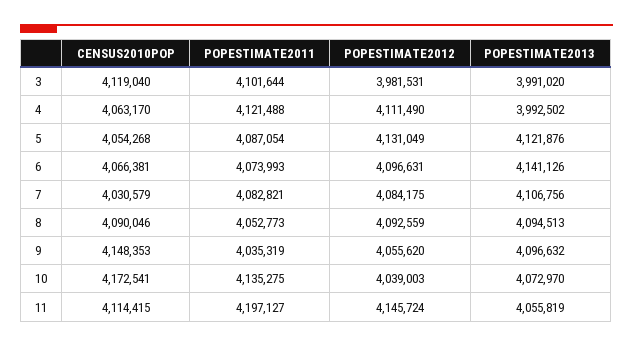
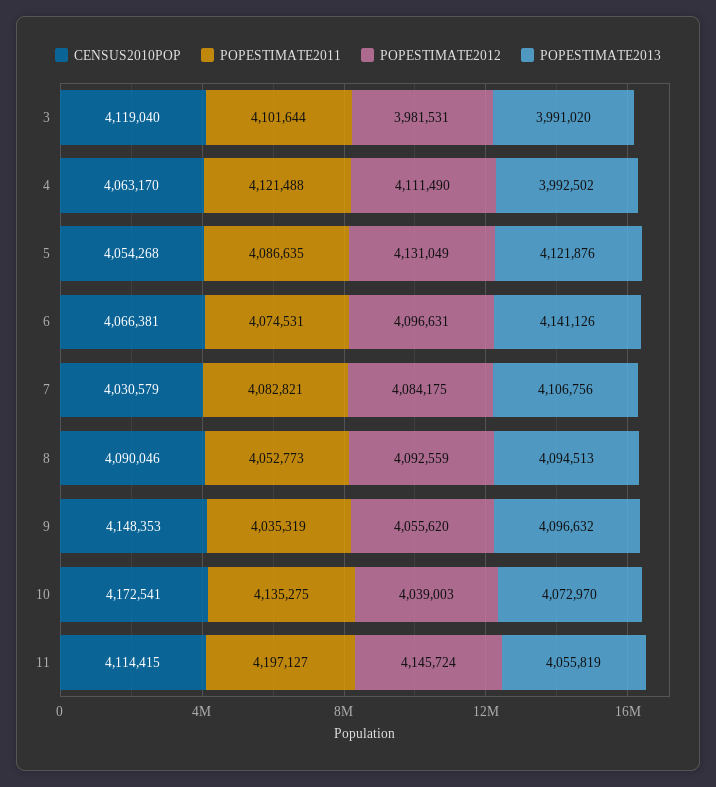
POPESTIMATE2011, 5: 4087054 -> 4086635
POPESTIMATE2011, 6: 4073993 -> 4074531

